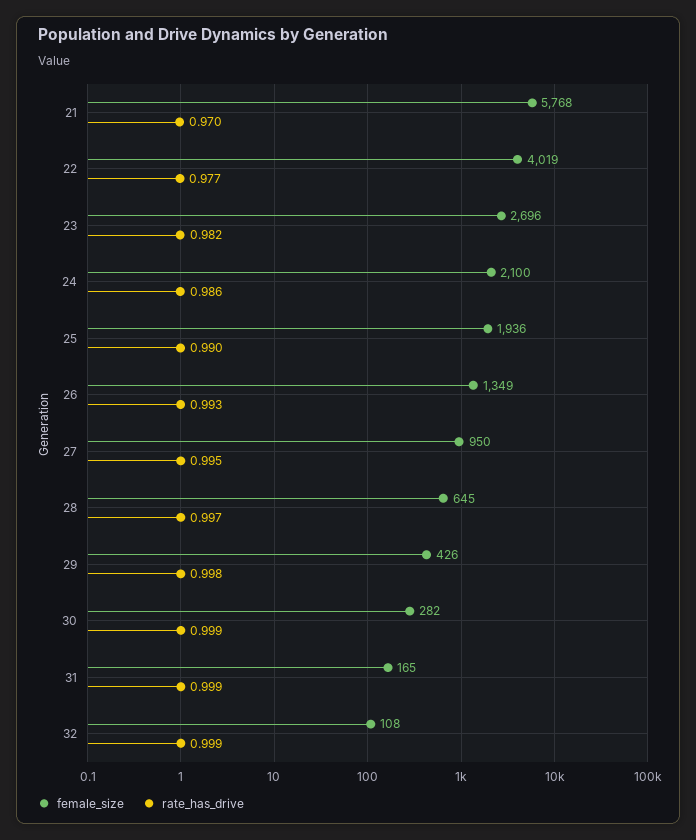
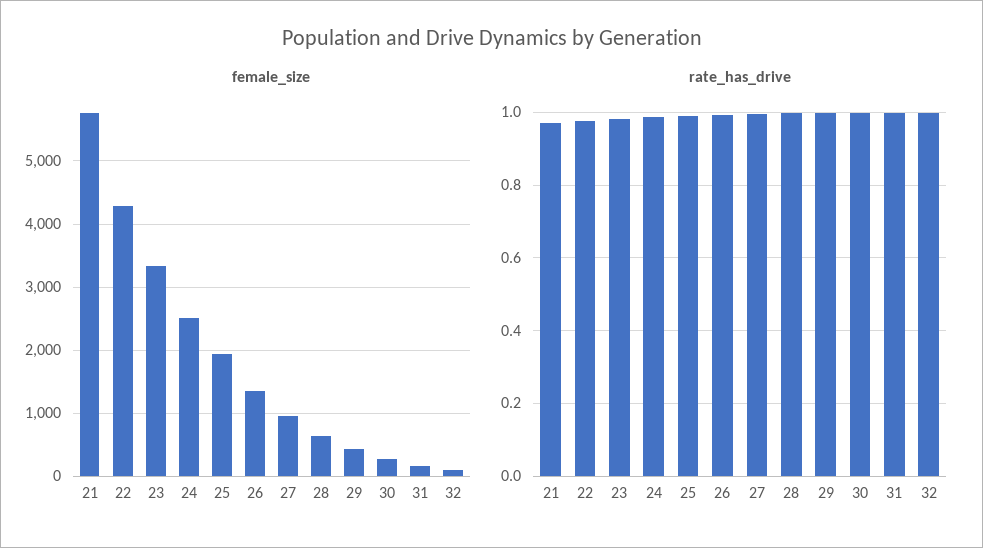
female_size, 22: 4019 -> 4300
female_size, 23: 2696 -> 3300
female_size, 24: 2100 -> 2500

